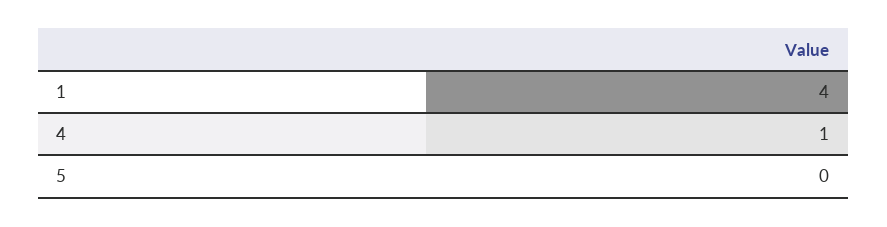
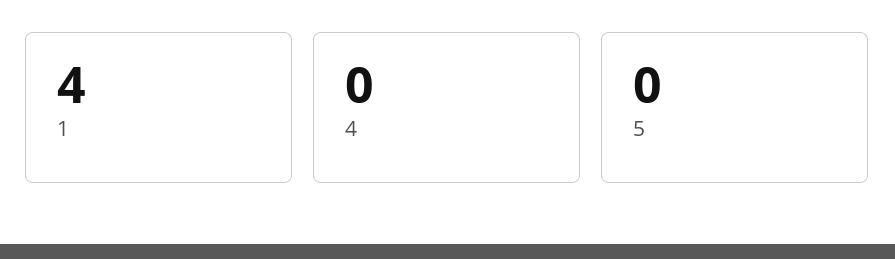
4: 1 -> 0

